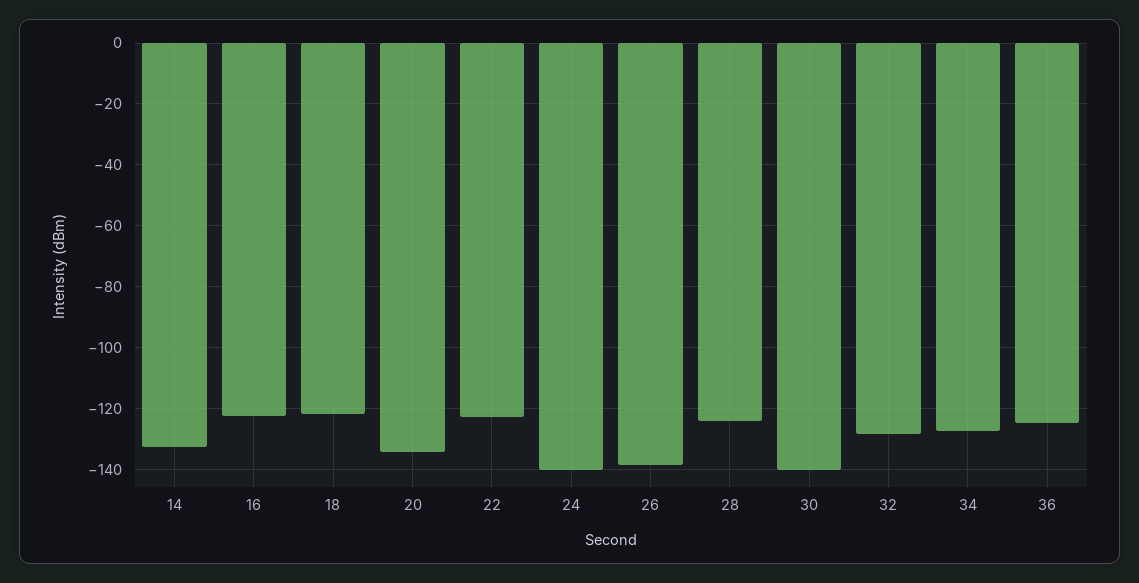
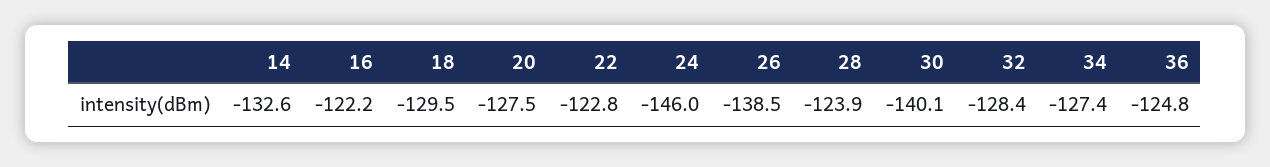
18: -122 -> -129.5
20: -134 -> -127.5
24: -140 -> -146

